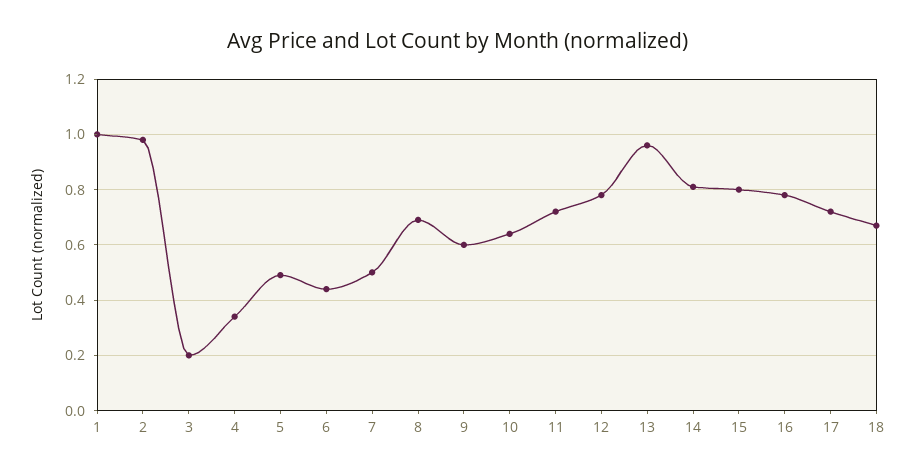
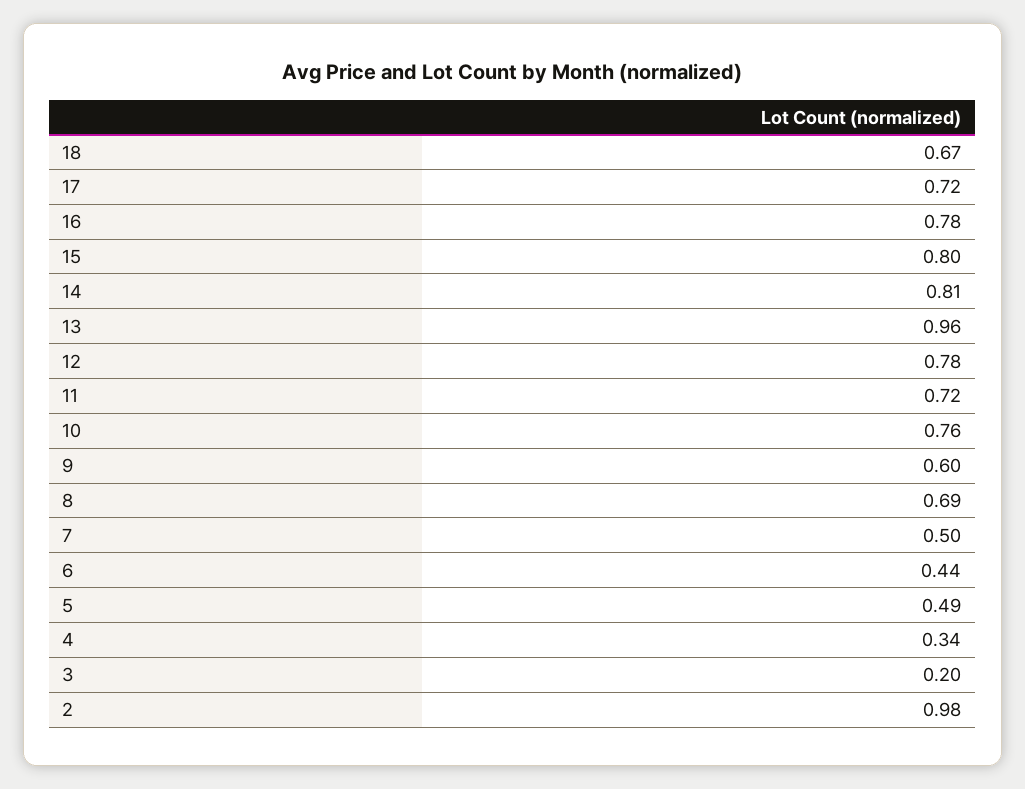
1: 1 -> none
10: 0.65 -> 0.76

